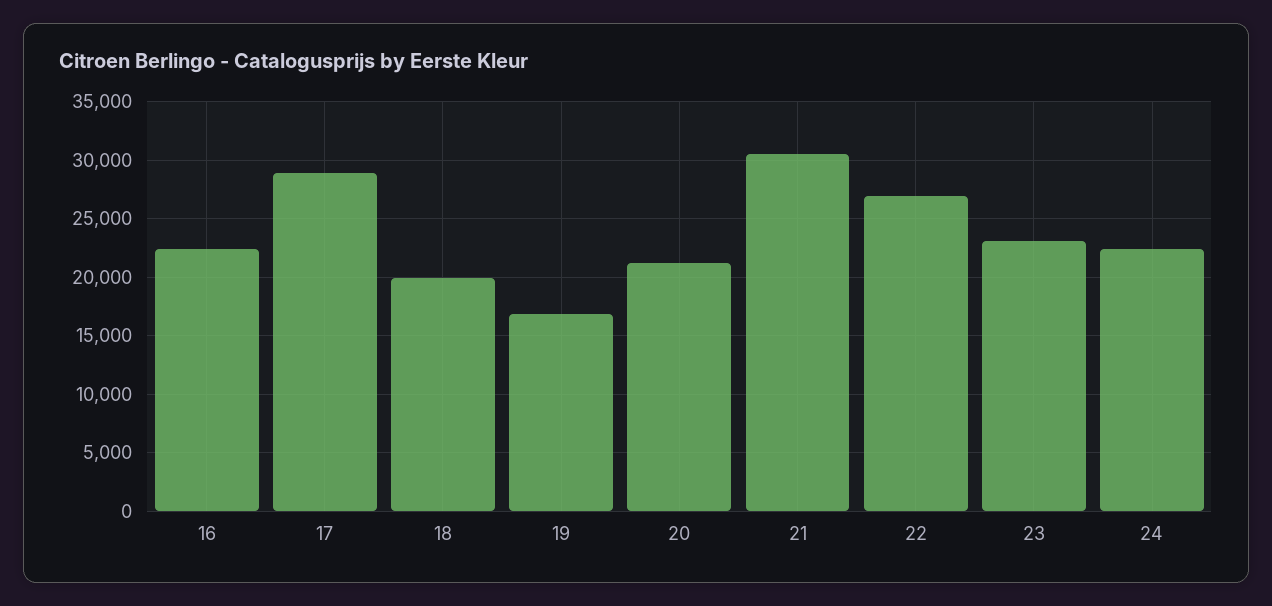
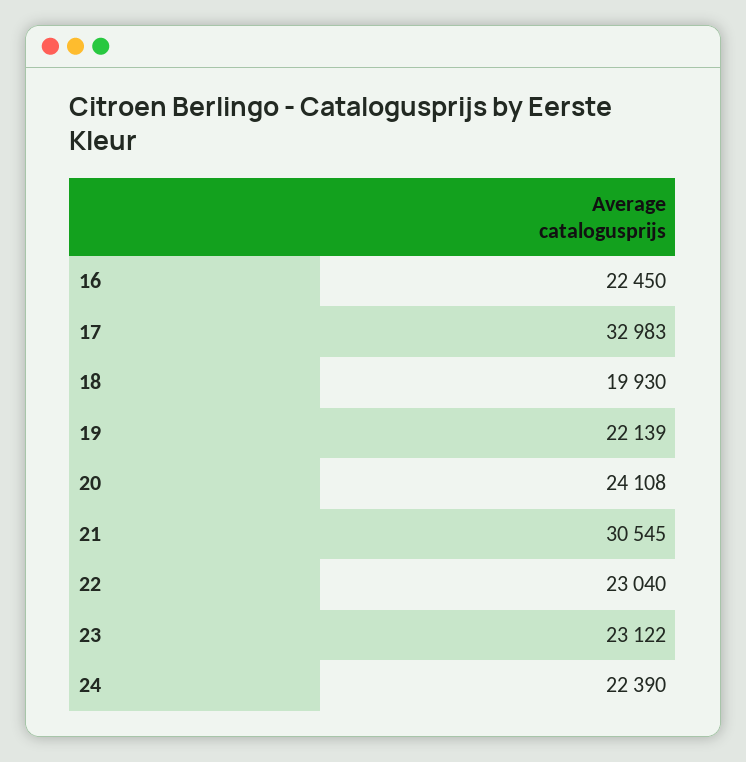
17: 29000 -> 32983
19: 17000 -> 22139
20: 21000 -> 24108
22: 27000 -> 23040

